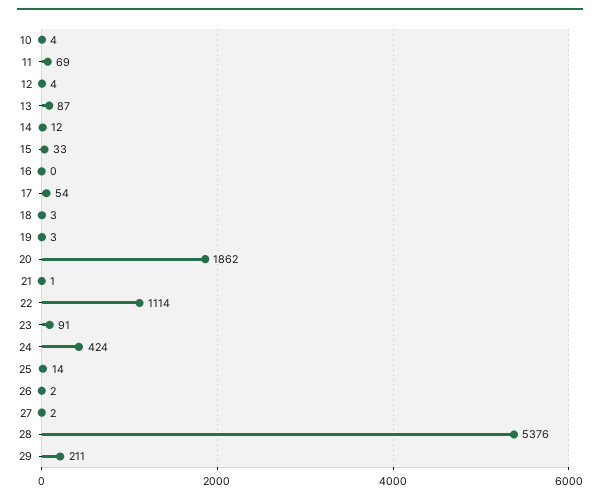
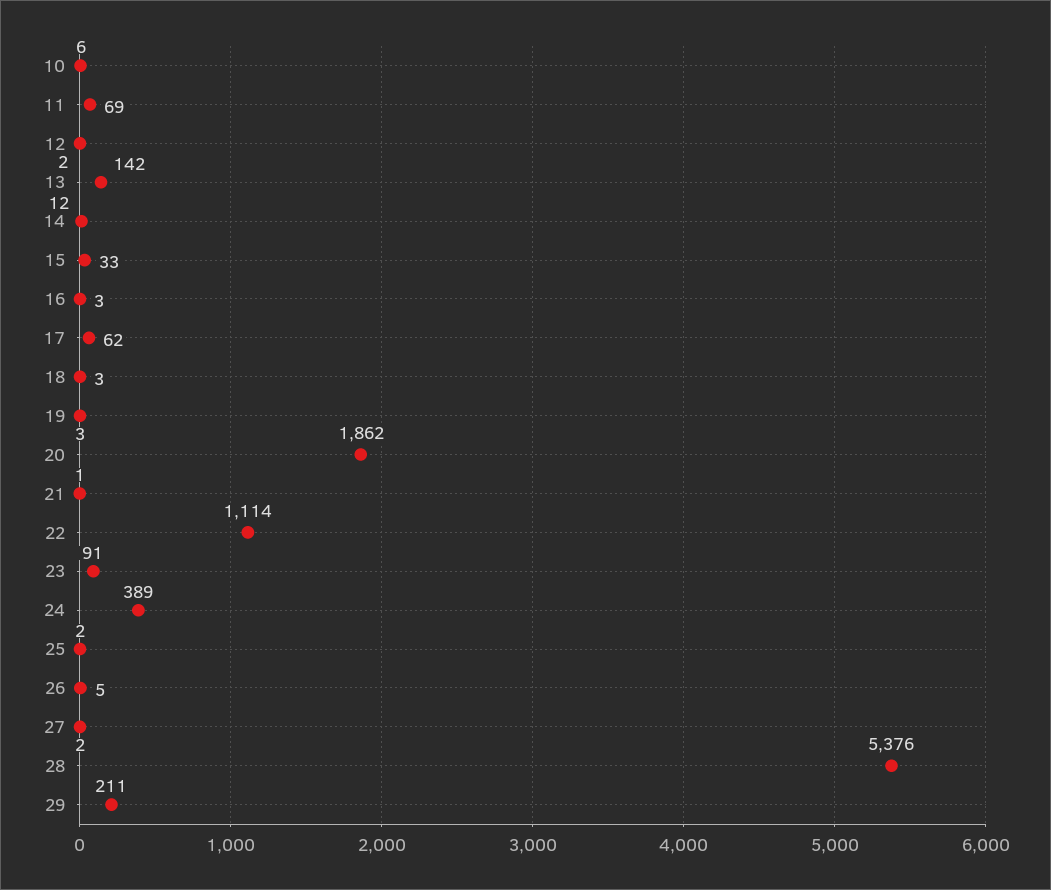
10: 4 -> 6
12: 4 -> 2
13: 87 -> 142
16: 0 -> 3
17: 54 -> 62
24: 424 -> 389
25: 14 -> 2
26: 2 -> 5

